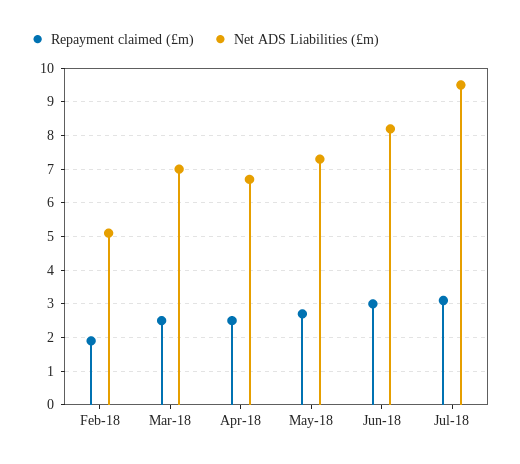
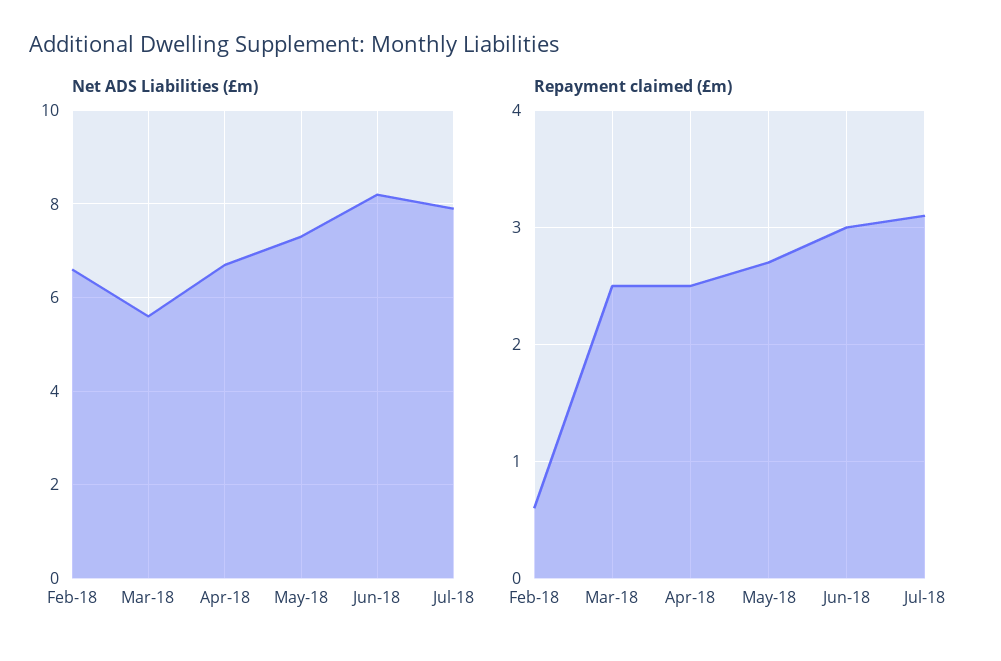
Repayment claimed (£m), Feb-18: 2 -> 0.6
Net ADS Liabilities (£m), Feb-18: 5 -> 6.5
Net ADS Liabilities (£m), Mar-18: 7 -> 5.5
Net ADS Liabilities (£m), Jul-18: 9.5 -> 8

